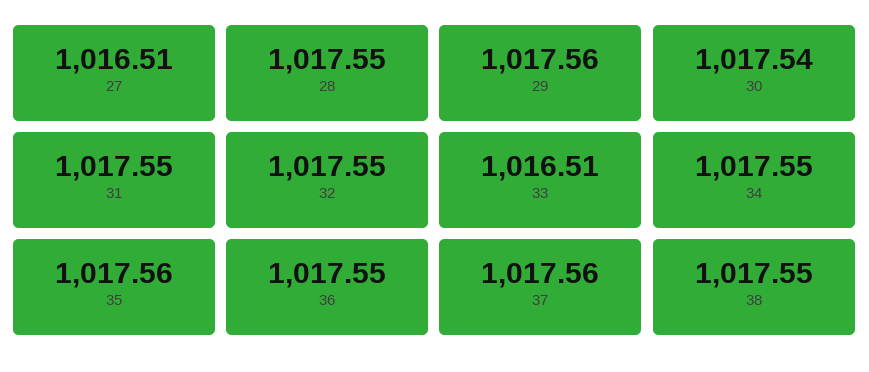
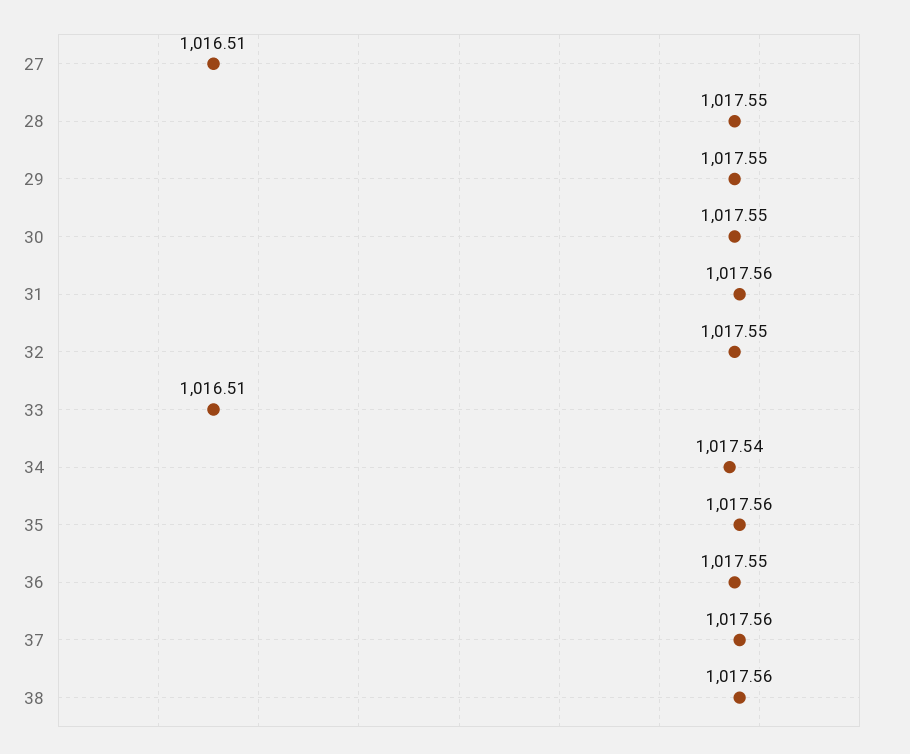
29: 1017.56 -> 1017.55
30: 1017.54 -> 1017.55
31: 1017.55 -> 1017.56
34: 1017.55 -> 1017.54
38: 1017.55 -> 1017.56

